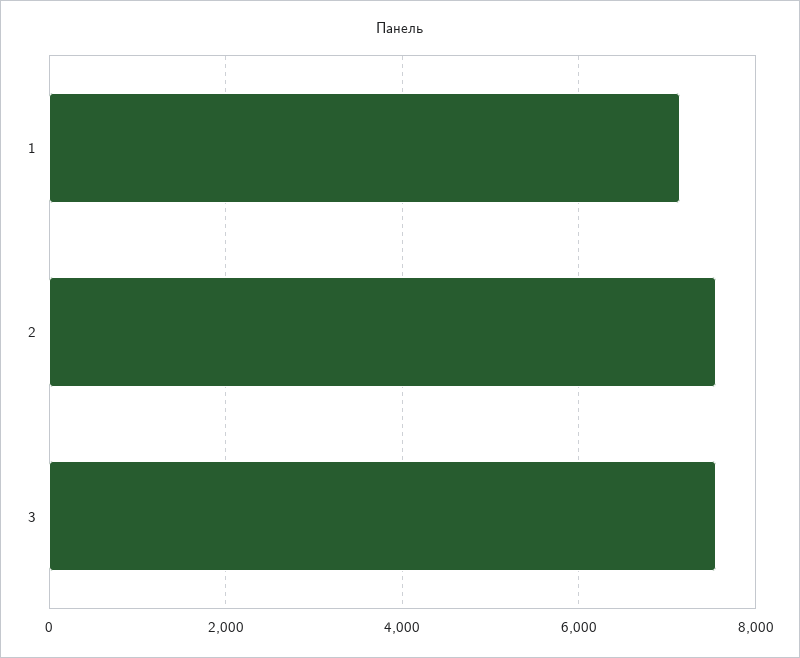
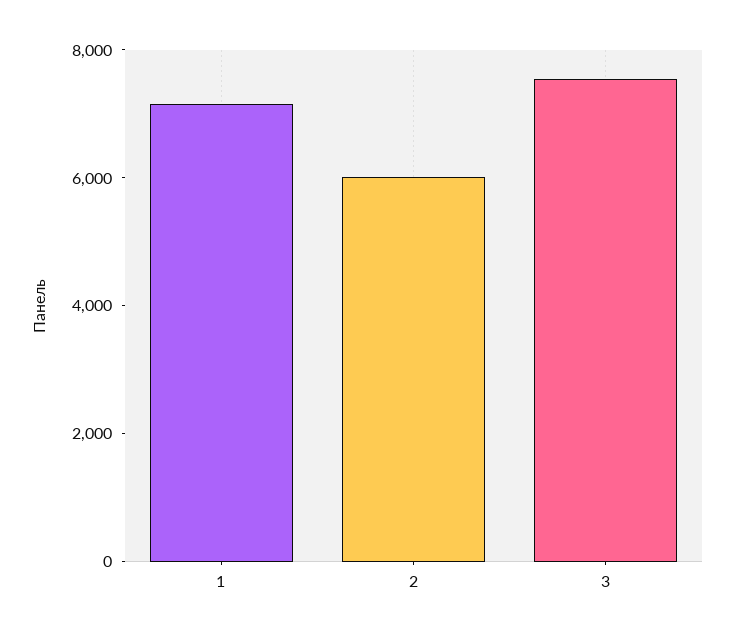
2: 7600 -> 6000

